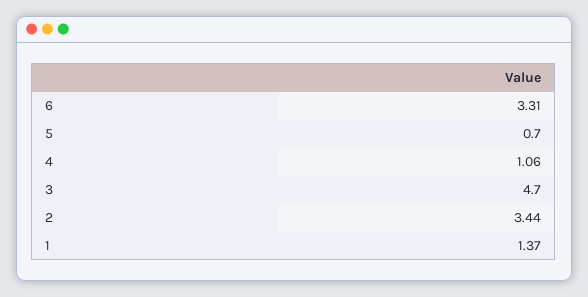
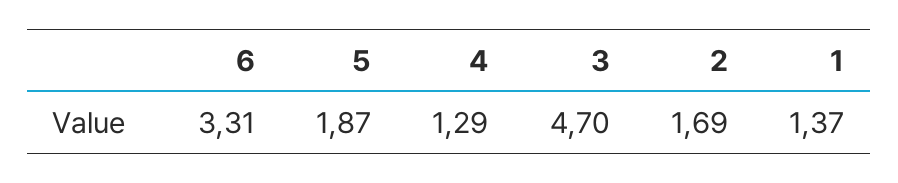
5: 0.7 -> 1.87
4: 1.06 -> 1.29
2: 3.44 -> 1.69

